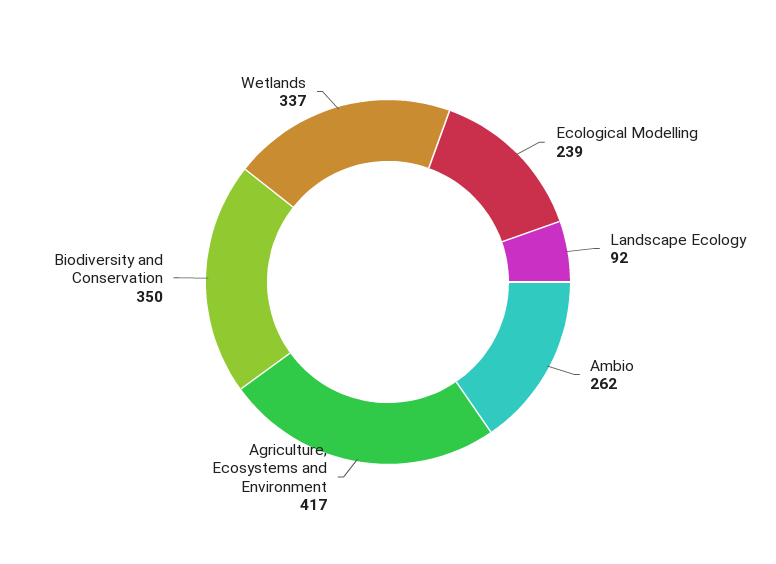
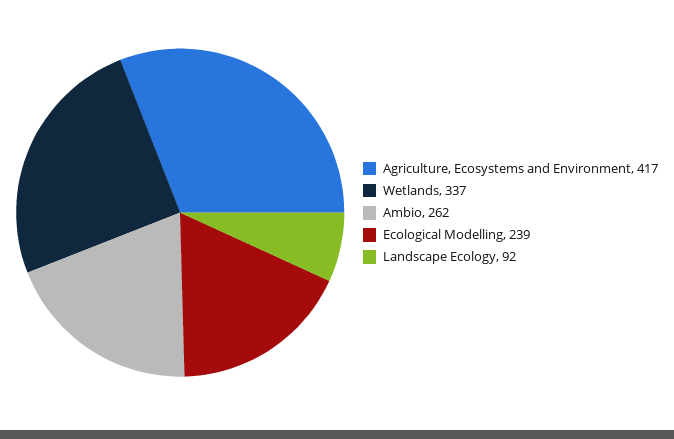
Biodiversity and Conservation: 350 -> none

